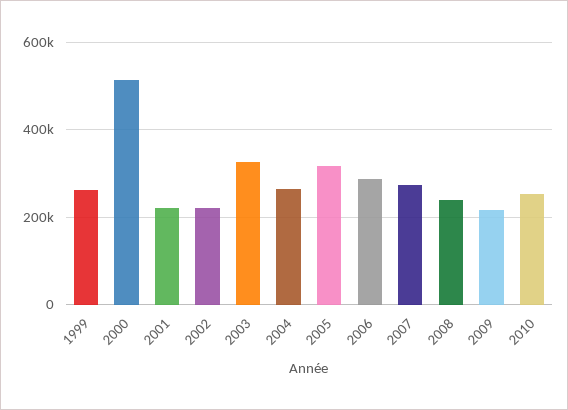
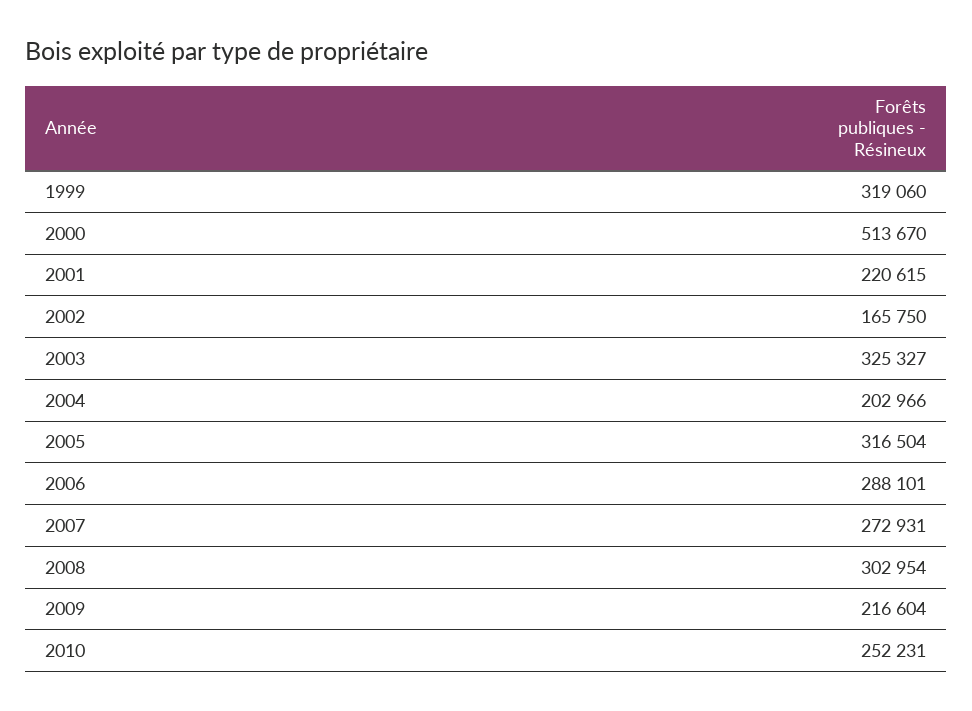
1999: 260000 -> 319060
2002: 220000 -> 165750
2004: 260000 -> 202966
2008: 240000 -> 302954

